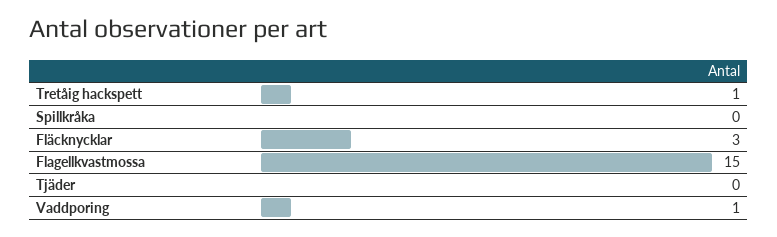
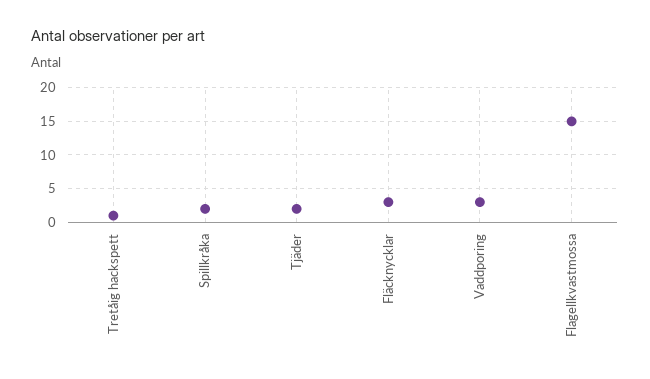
Spillkråka: 0 -> 2
Tjäder: 0 -> 2
Vaddporing: 1 -> 3

